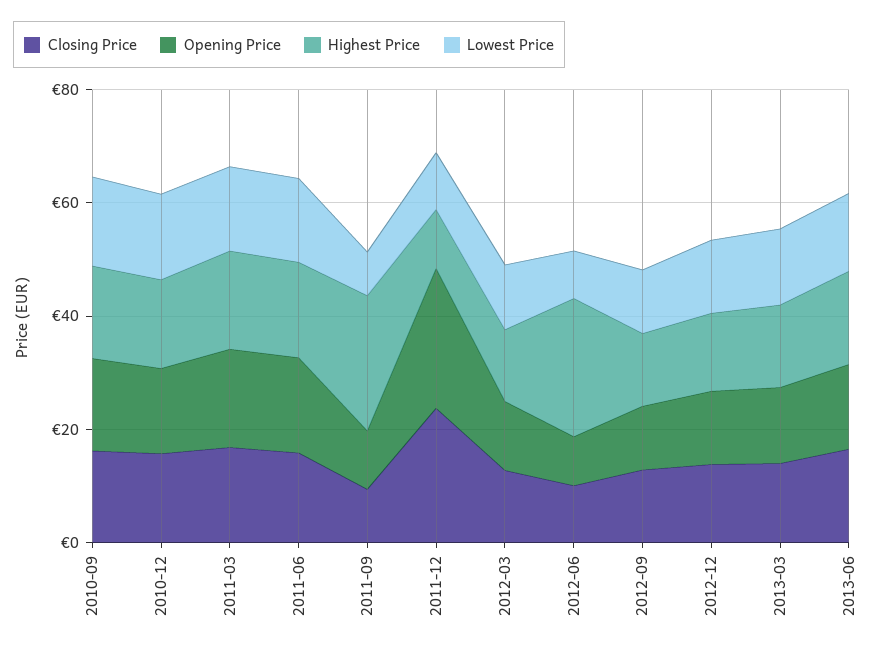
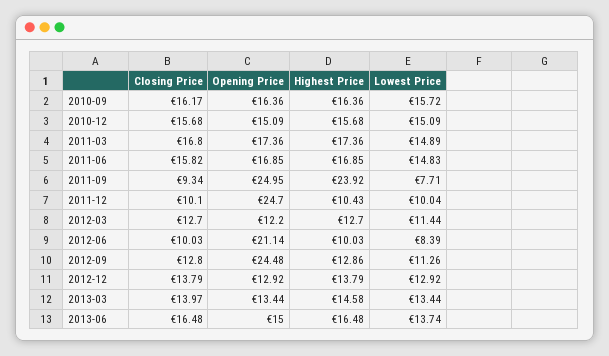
Opening Price, 2011-09: 10 -> 24.95
Closing Price, 2011-12: 25 -> 10.1
Opening Price, 2012-06: 10 -> 21.14
Highest Price, 2012-06: 25 -> 10.03
Opening Price, 2012-09: 10 -> 24.48

